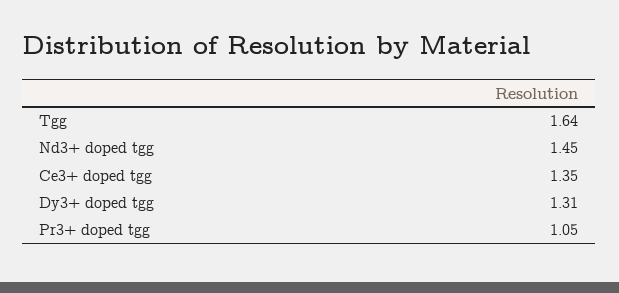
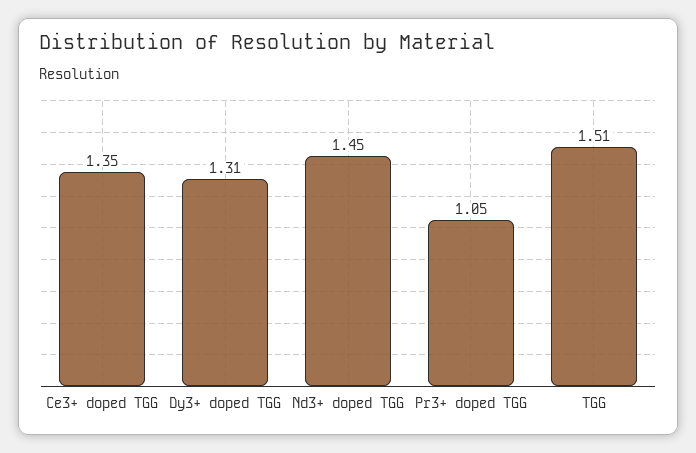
Tgg: 1.64 -> 1.51

